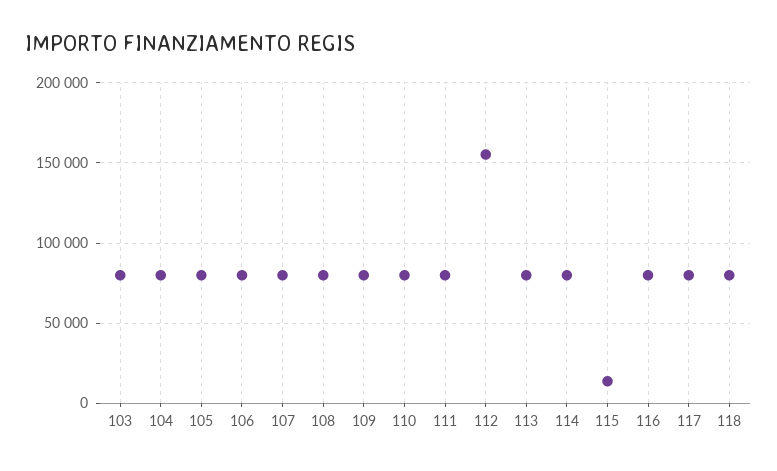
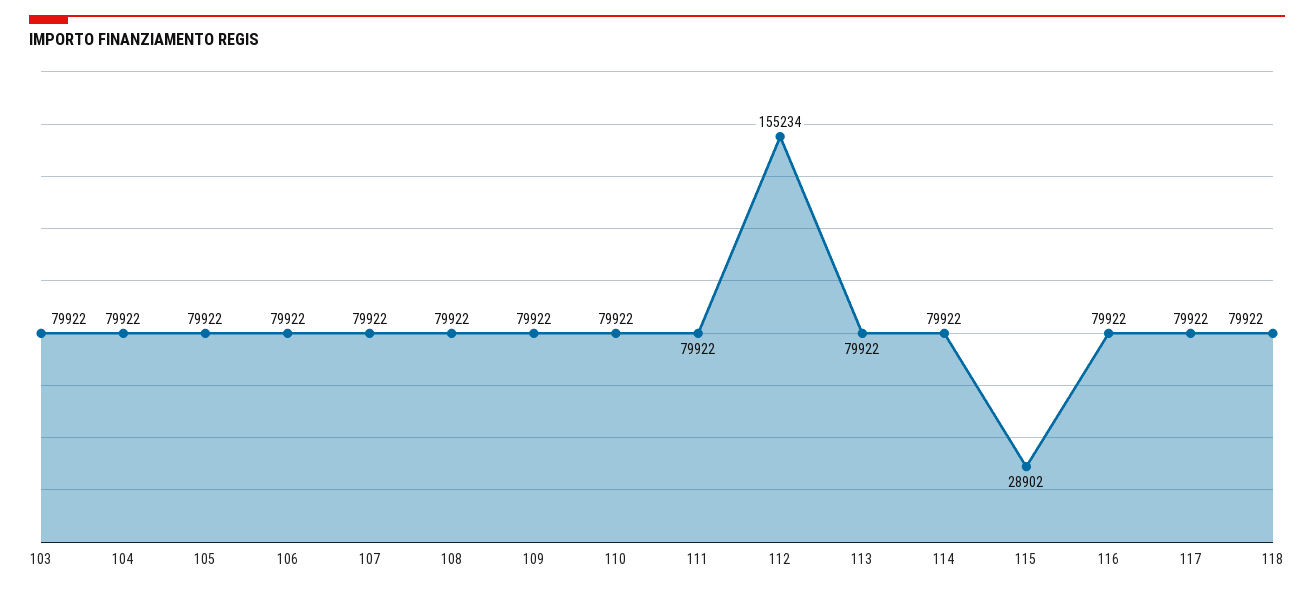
115: 15000 -> 28902

